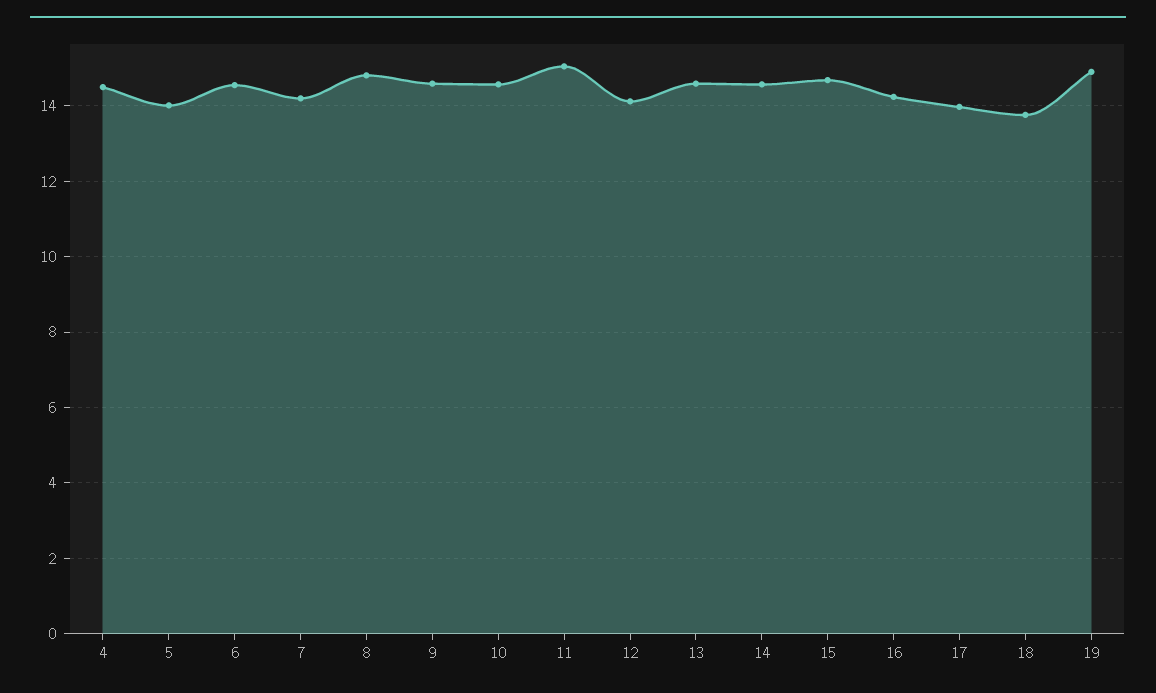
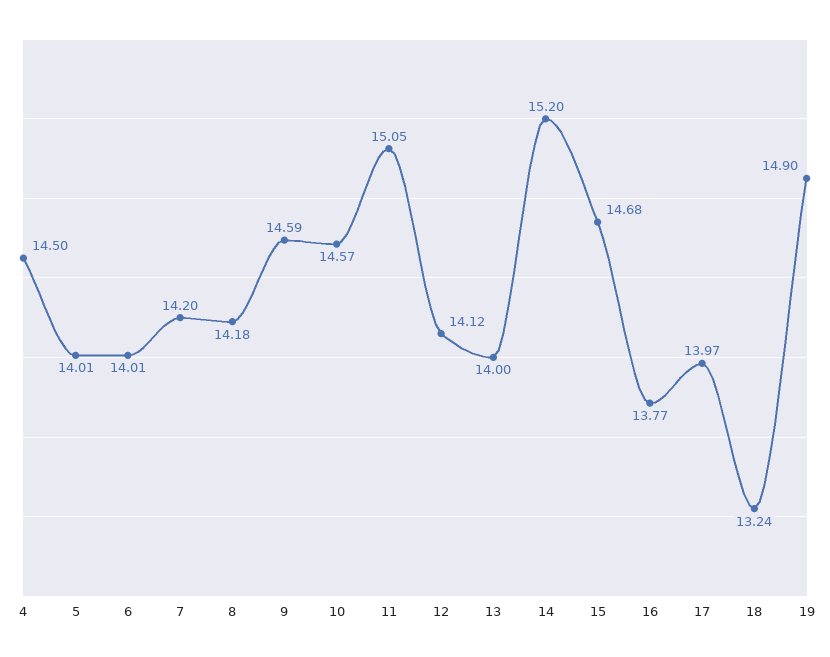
6: 14.6 -> 14.01
8: 14.8 -> 14.18
13: 14.6 -> 14
14: 14.6 -> 15.2
16: 14.2 -> 13.77
18: 13.8 -> 13.24

